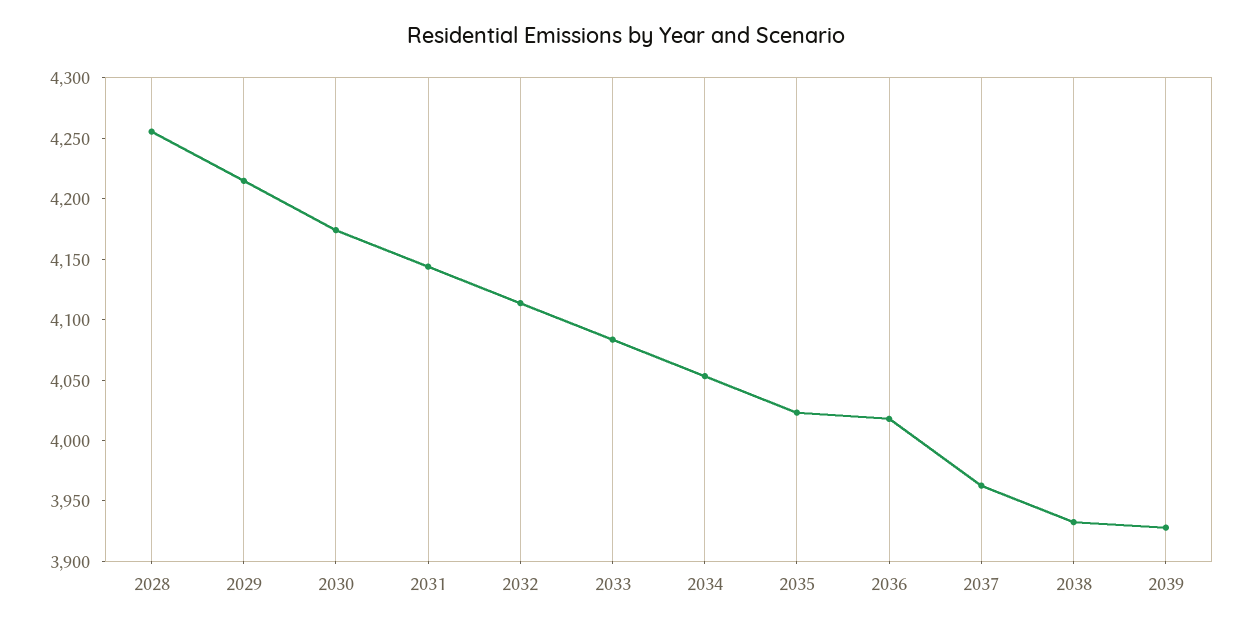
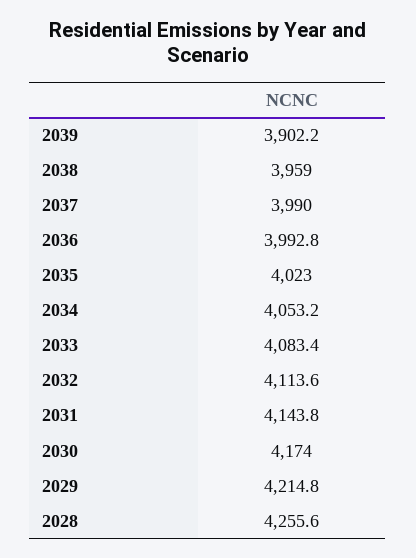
2036: 4020 -> 3992.8
2037: 3960 -> 3990
2038: 3930 -> 3959
2039: 3930 -> 3902.2

